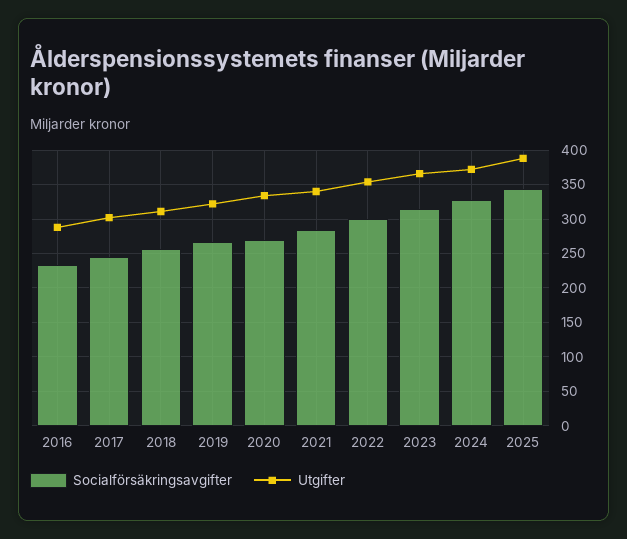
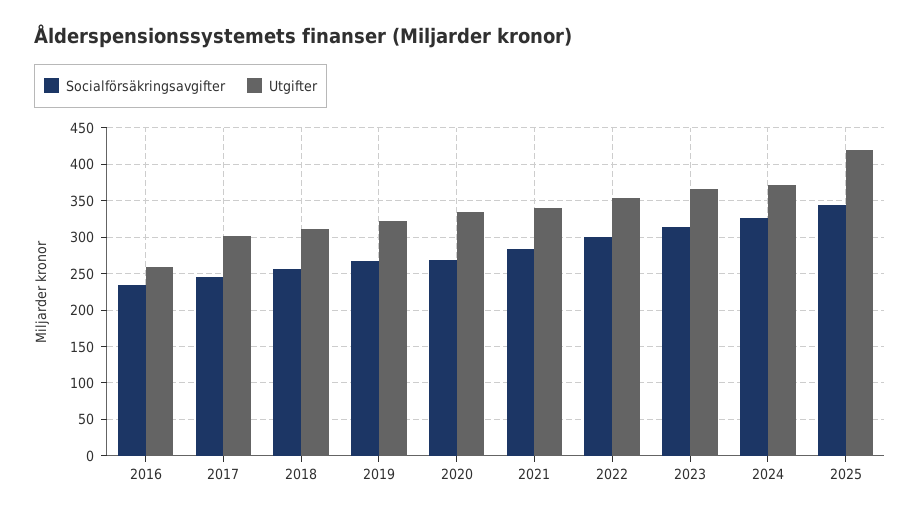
Utgifter, 2016: 290 -> 260
Utgifter, 2025: 390 -> 420

